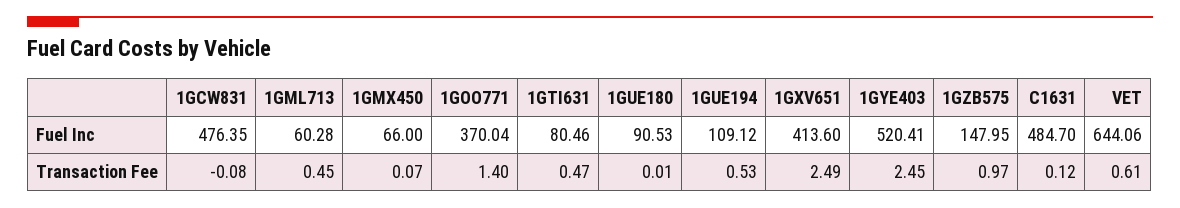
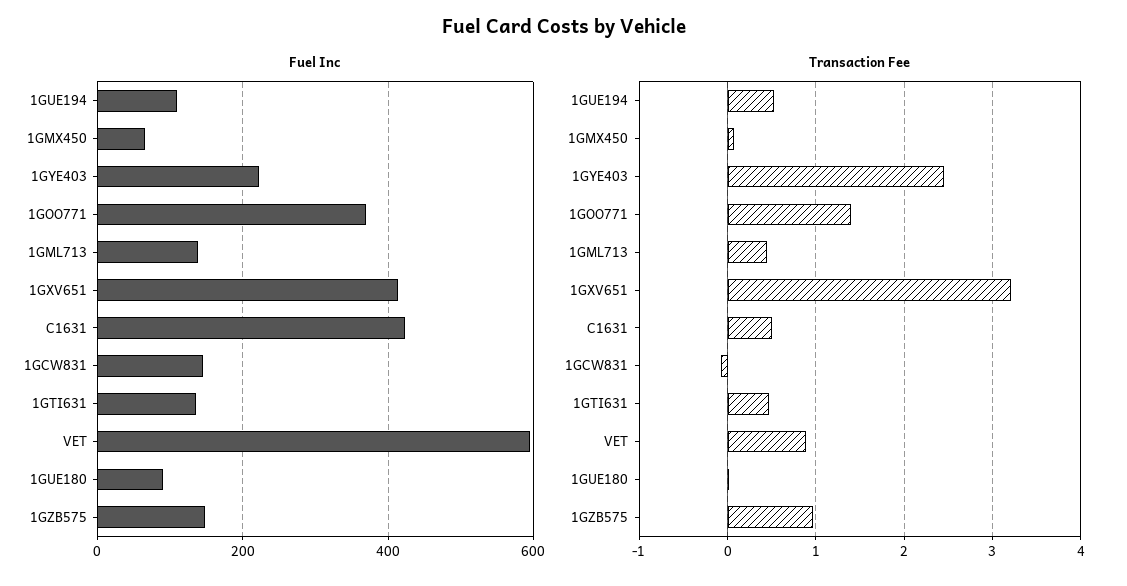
Fuel Inc, 1GCW831: 476.35 -> 140
Fuel Inc, 1GML713: 60.28 -> 140
Fuel Inc, 1GTI631: 80.46 -> 140
Fuel Inc, 1GYE403: 520.41 -> 220
Fuel Inc, C1631: 484.7 -> 420
Fuel Inc, VET: 644.06 -> 600
Transaction Fee, 1GXV651: 2.49 -> 3.2
Transaction Fee, C1631: 0.12 -> 0.5
Transaction Fee, VET: 0.61 -> 0.9

